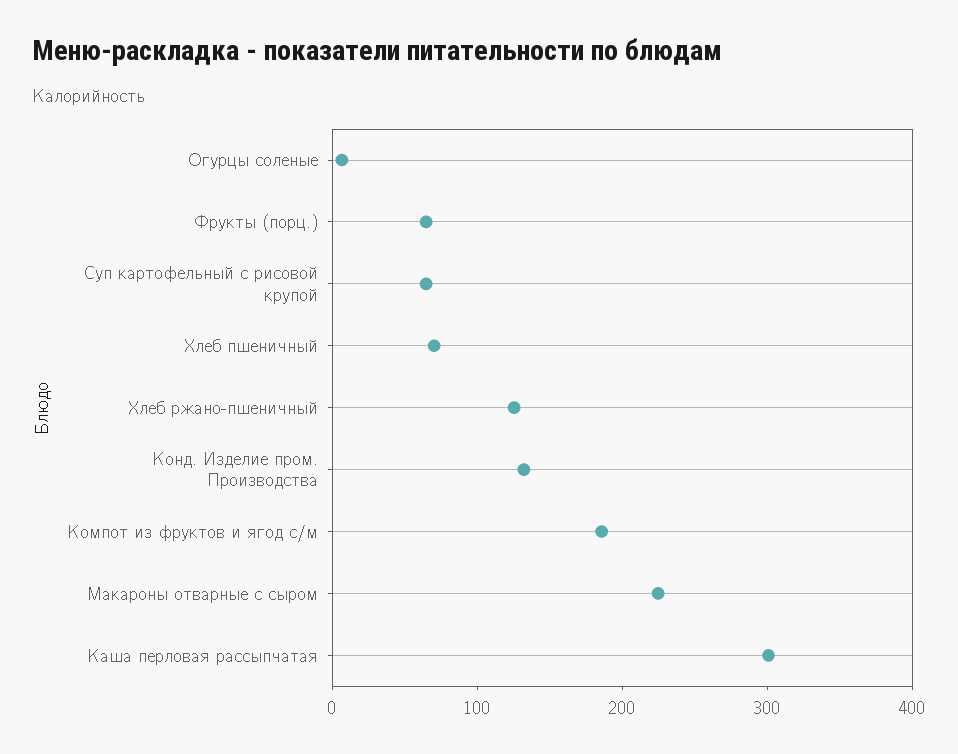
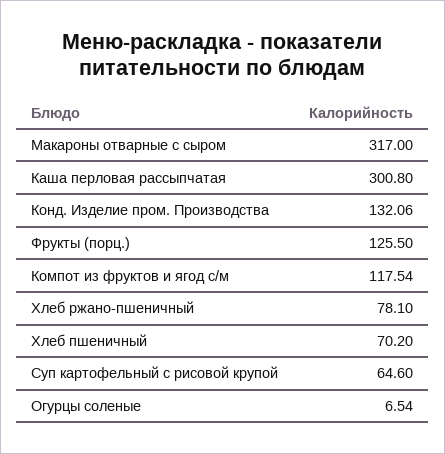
Фрукты (порц.): 60 -> 125.5
Хлеб ржано-пшеничный: 120 -> 78.1
Компот из фруктов и ягод с/м: 180 -> 117.54
Макароны отварные с сыром: 220 -> 317

